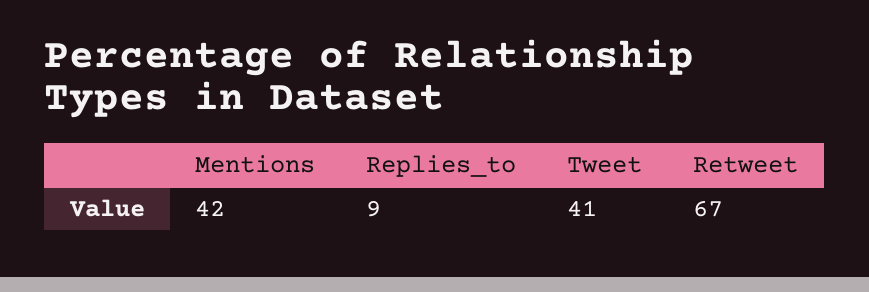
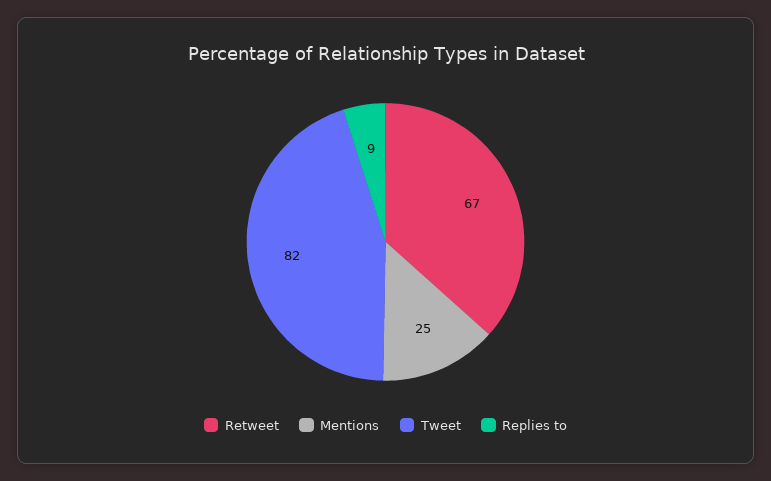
Mentions: 42 -> 25
Tweet: 41 -> 82

